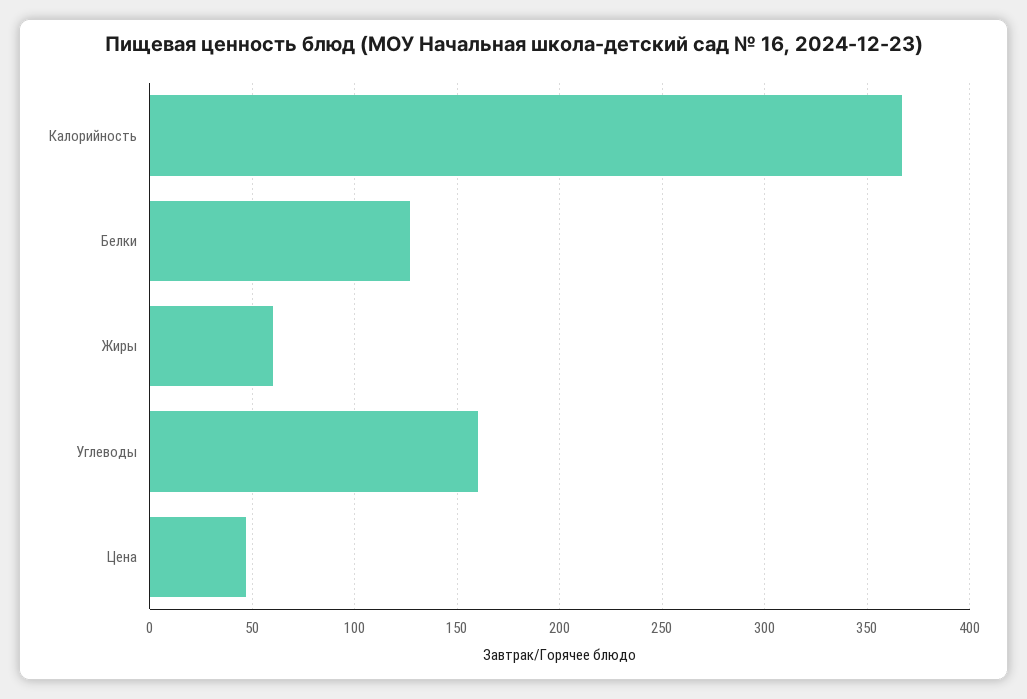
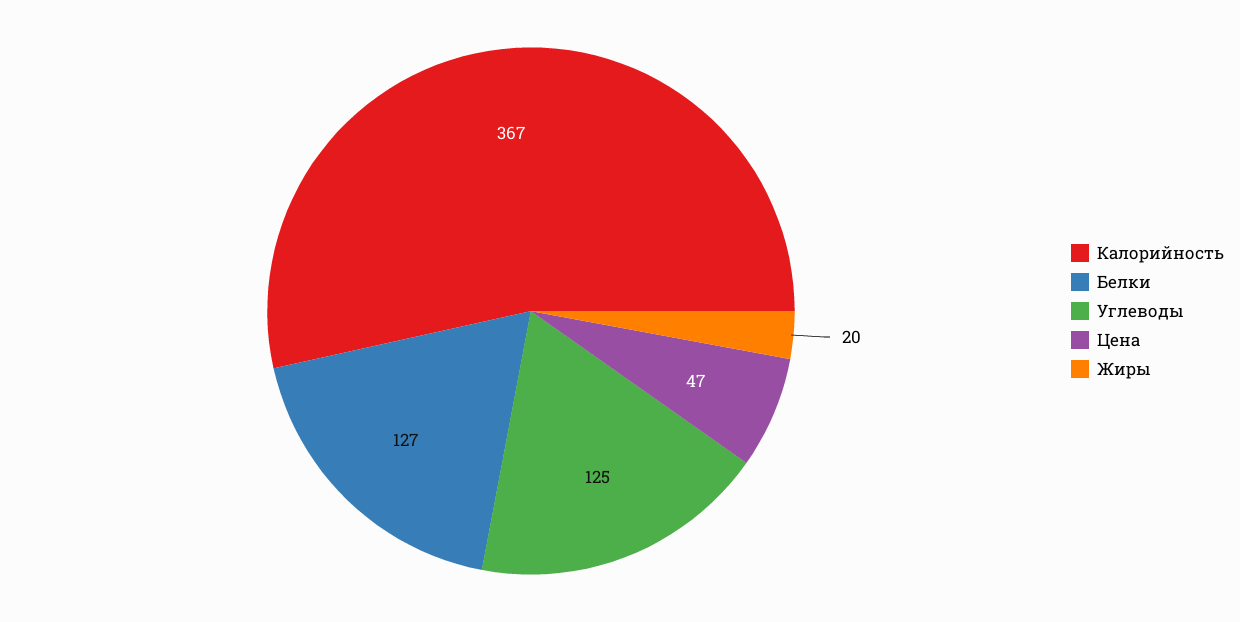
Жиры: 60 -> 20
Углеводы: 160 -> 125

